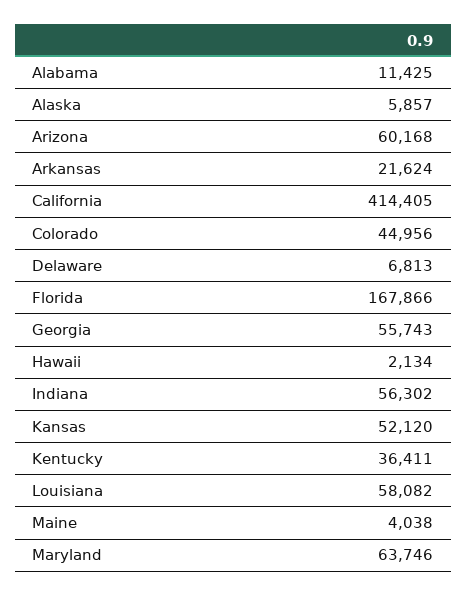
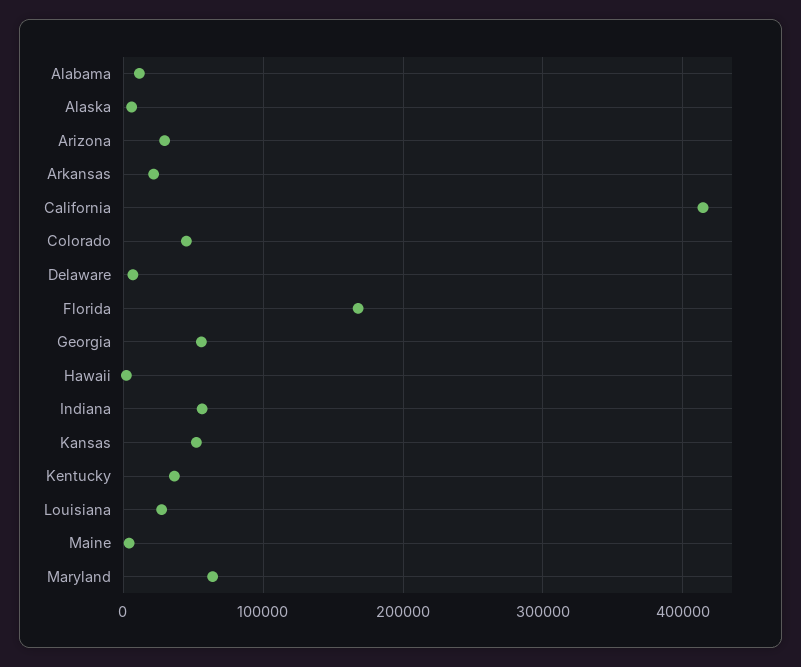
Arizona: 60168 -> 30000
Louisiana: 58082 -> 30000

